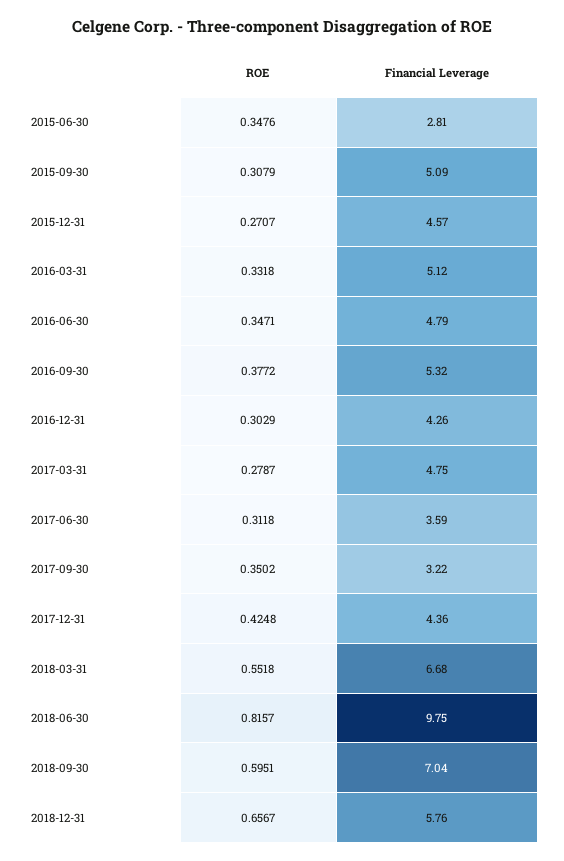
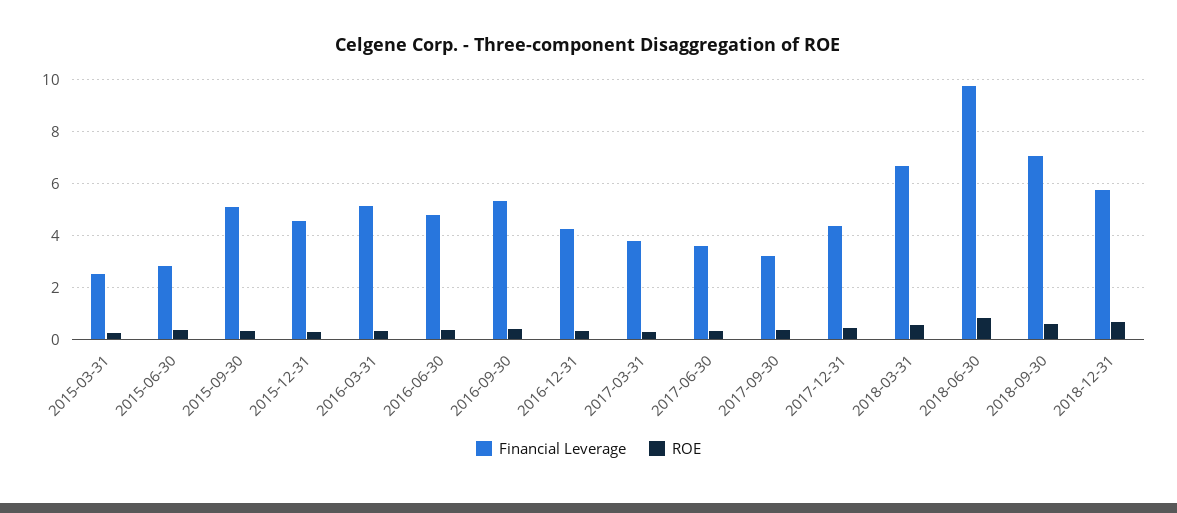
Financial Leverage, 2017-03-31: 4.75 -> 3.75
Financial Leverage, 2015-03-31: none -> 2.5
ROE, 2015-03-31: none -> 0.25

